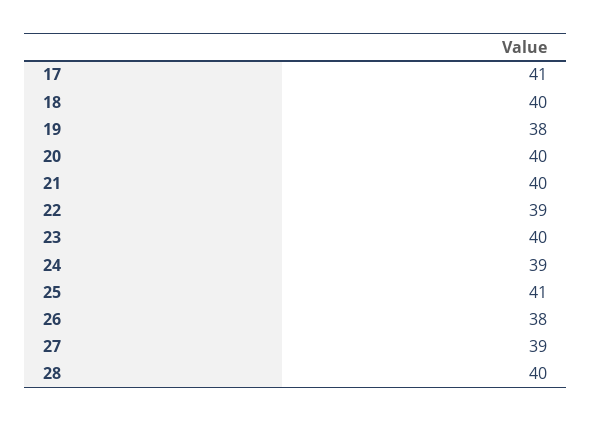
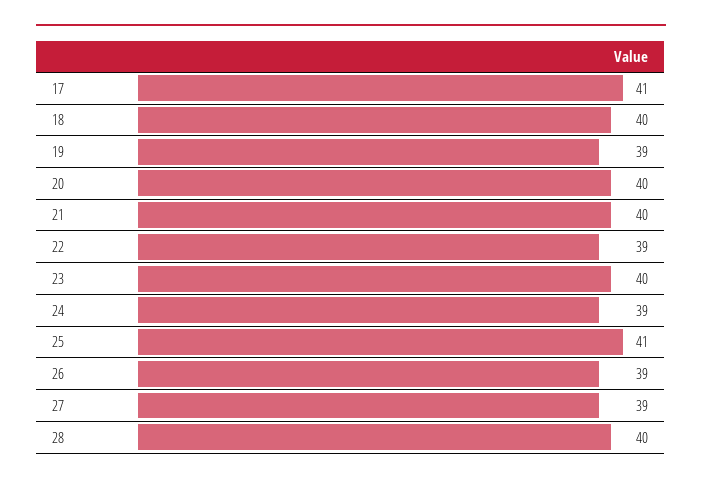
19: 38 -> 39
26: 38 -> 39

